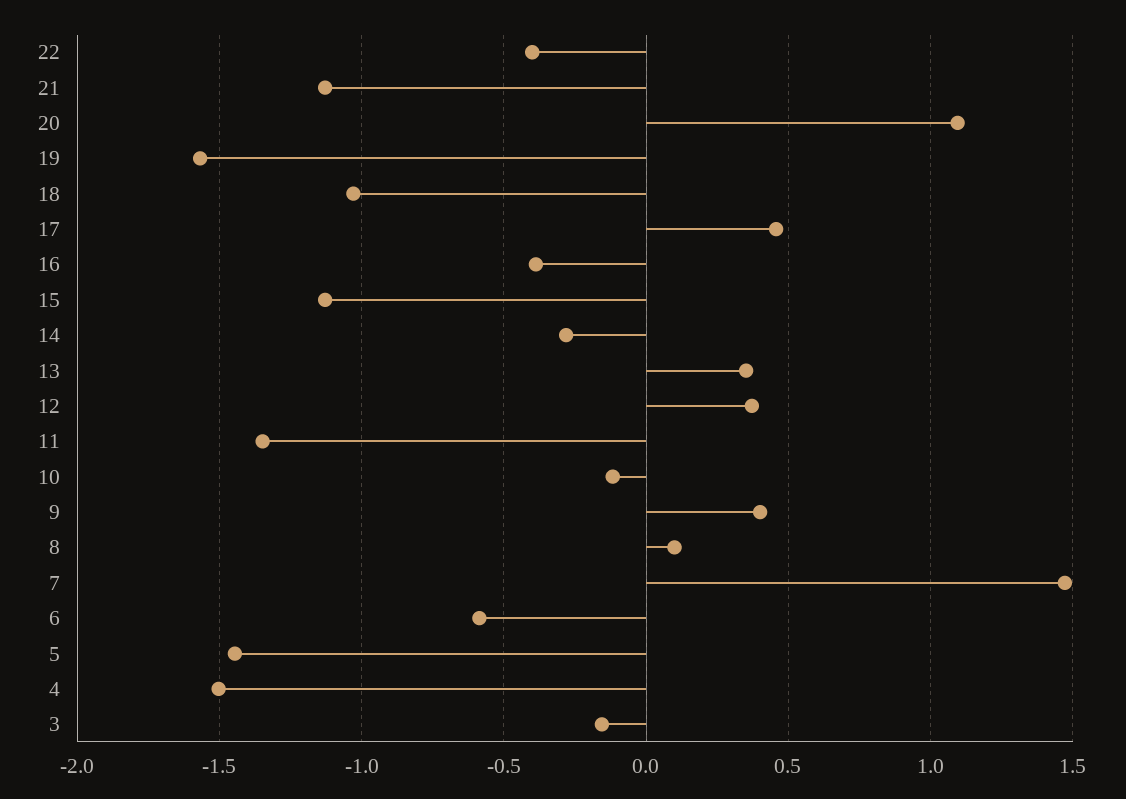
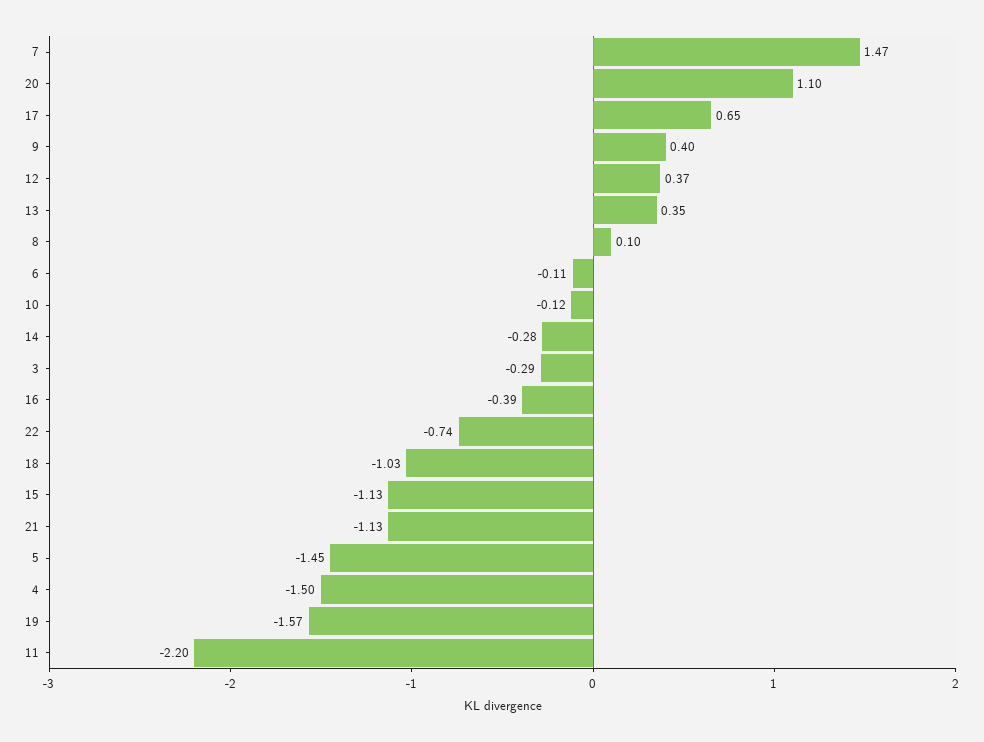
22: -0.4 -> -0.74
17: 0.45 -> 0.65
11: -1.35 -> -2.2
6: -0.6 -> -0.11
3: -0.15 -> -0.29

